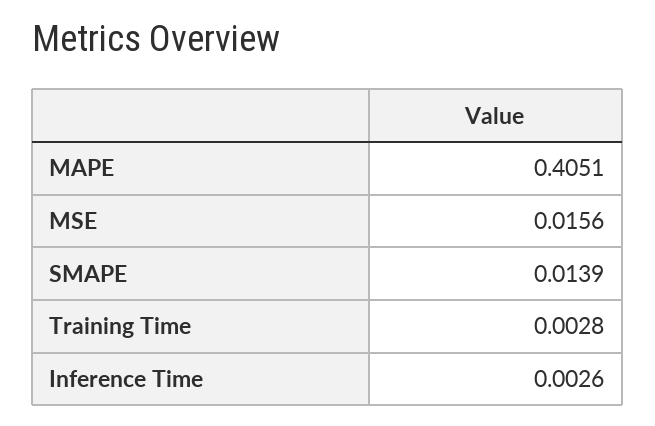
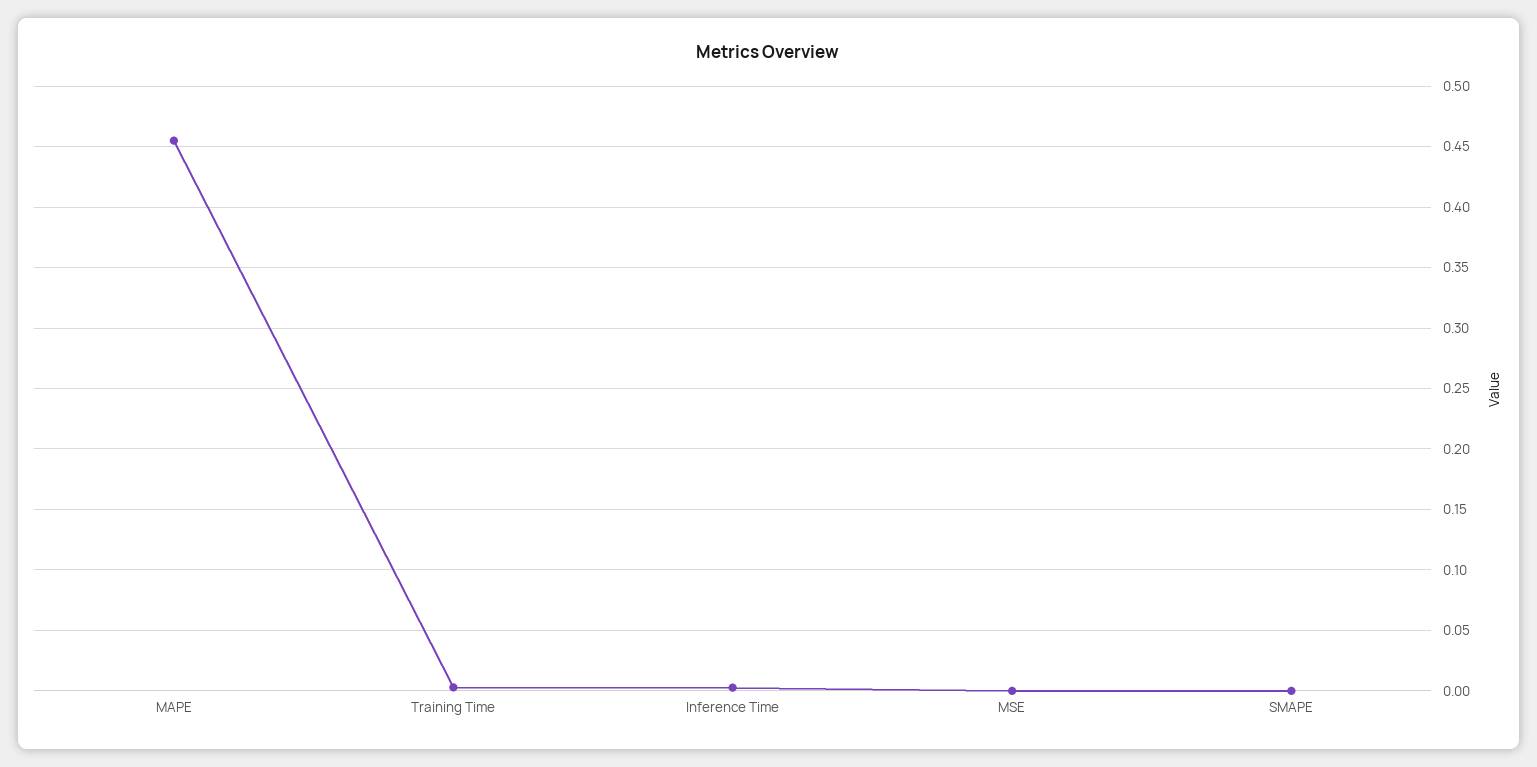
MAPE: 0.4051 -> 0.455
MSE: 0.0156 -> 0
SMAPE: 0.0139 -> 0

